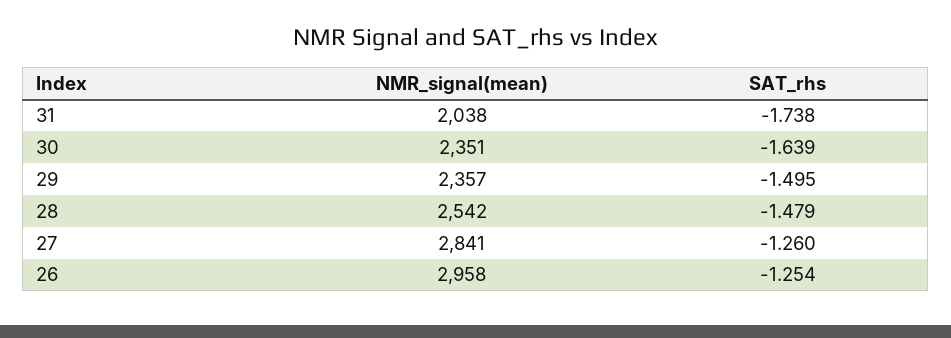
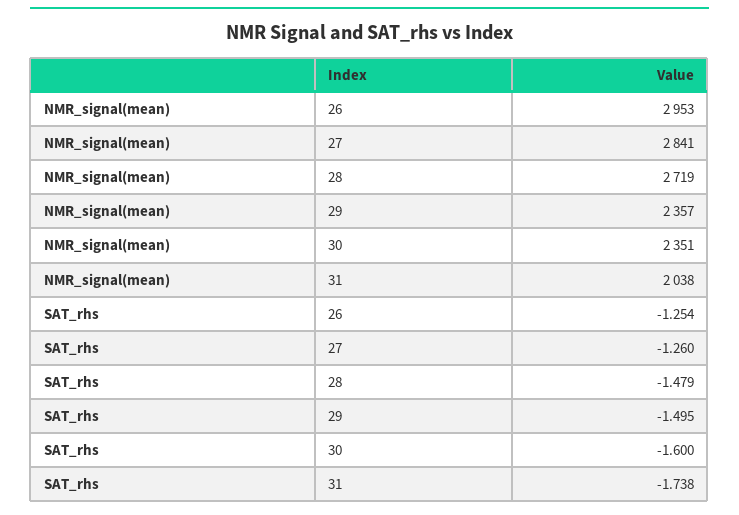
SAT_rhs, 30: -1.639 -> -1.6
NMR_signal(mean), 28: 2542 -> 2719
NMR_signal(mean), 26: 2958 -> 2953

